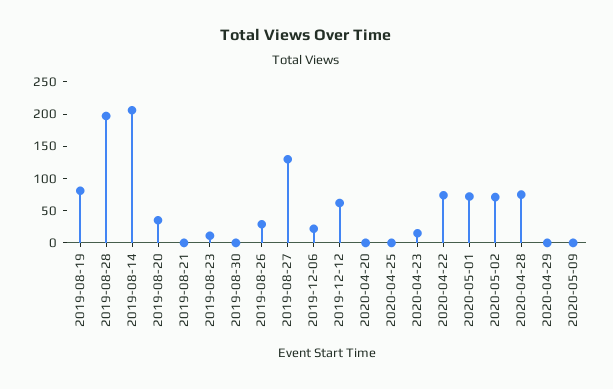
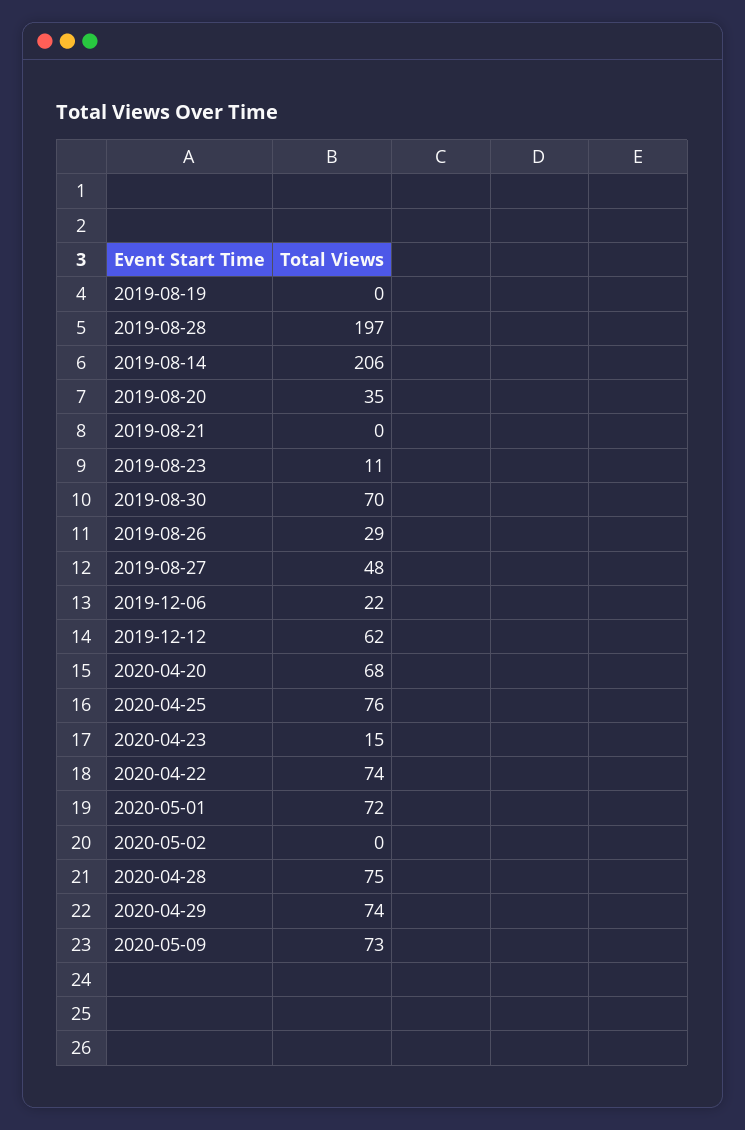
2019-08-19: 75 -> 0
2019-08-30: 0 -> 70
2019-08-27: 125 -> 48
2020-04-20: 0 -> 68
2020-04-25: 0 -> 76
2020-05-02: 75 -> 0
2020-04-29: 0 -> 74
2020-05-09: 0 -> 73

